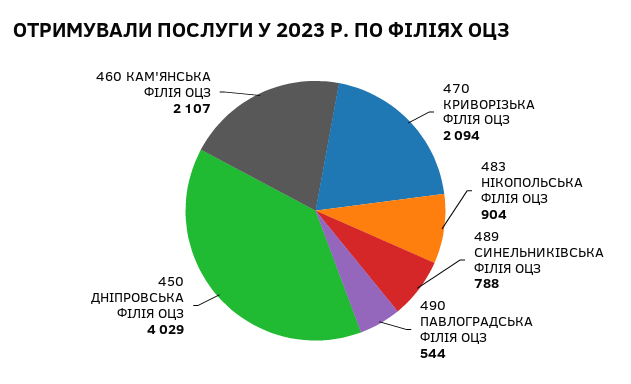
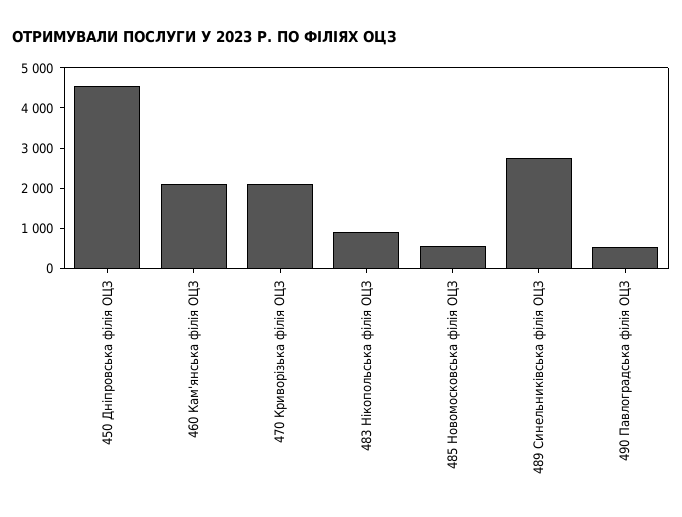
489 СИНЕЛЬНИКІВСЬКА ФІЛІЯ ОЦЗ: 788 -> 2800
450 ДНІПРОВСЬКА ФІЛІЯ ОЦЗ: 4029 -> 4600
485 Новомосковська філія ОЦЗ: none -> 600

